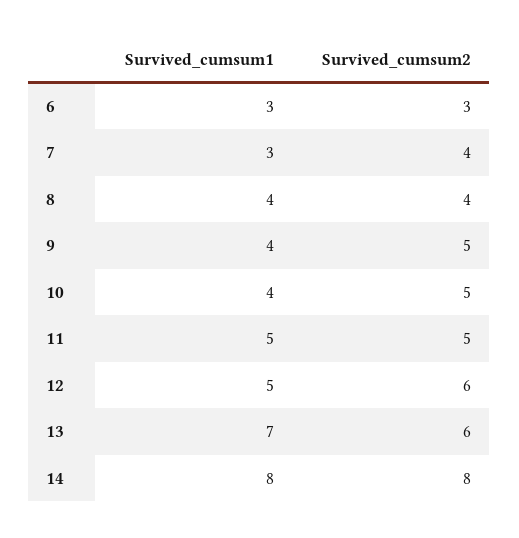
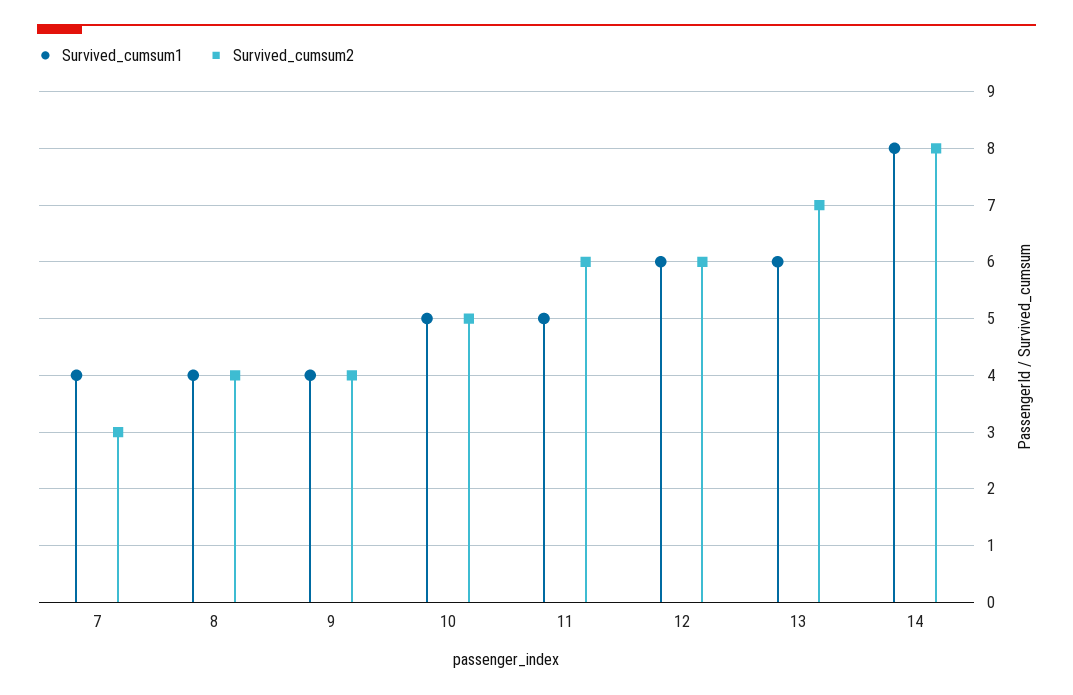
Survived_cumsum1, 6: 3 -> none
Survived_cumsum2, 6: 3 -> none
Survived_cumsum1, 7: 3 -> 4
Survived_cumsum2, 7: 4 -> 3
Survived_cumsum2, 9: 5 -> 4
Survived_cumsum1, 10: 4 -> 5
Survived_cumsum2, 11: 5 -> 6
Survived_cumsum1, 12: 5 -> 6
Survived_cumsum1, 13: 7 -> 6
Survived_cumsum2, 13: 6 -> 7

